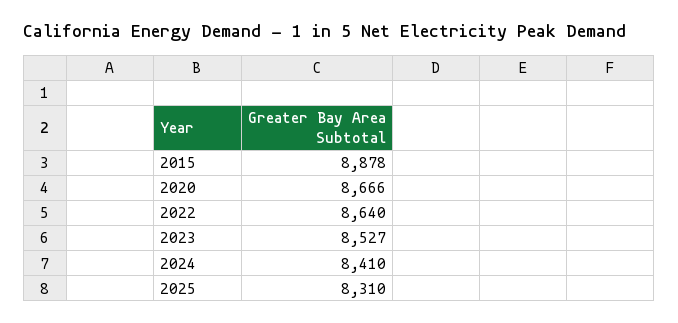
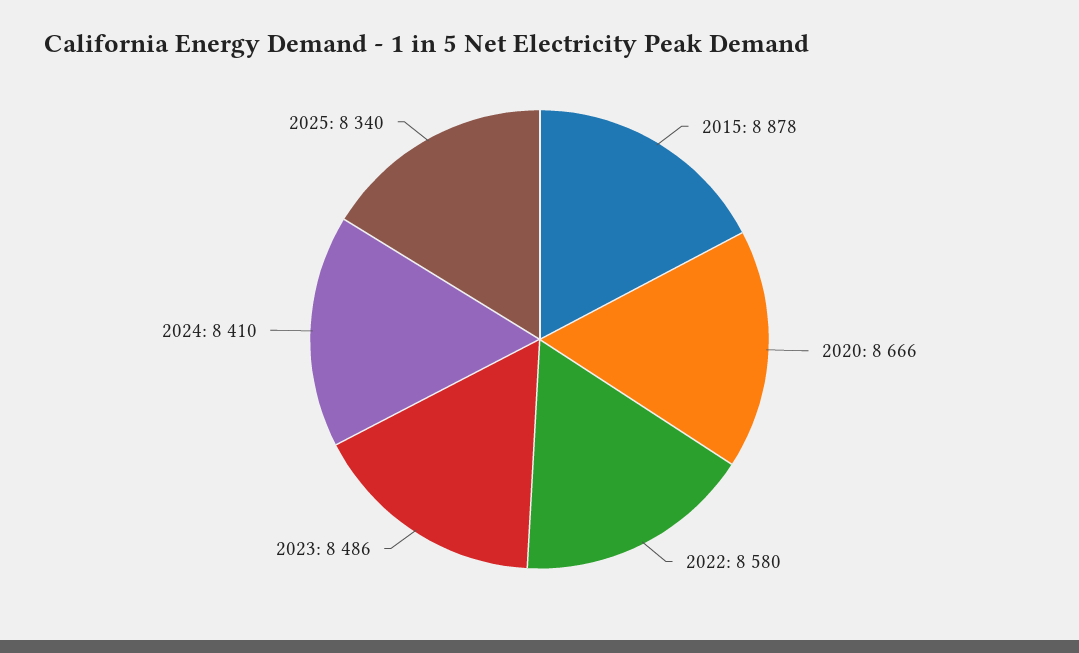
2022: 8640 -> 8580
2023: 8527 -> 8486
2025: 8310 -> 8340

